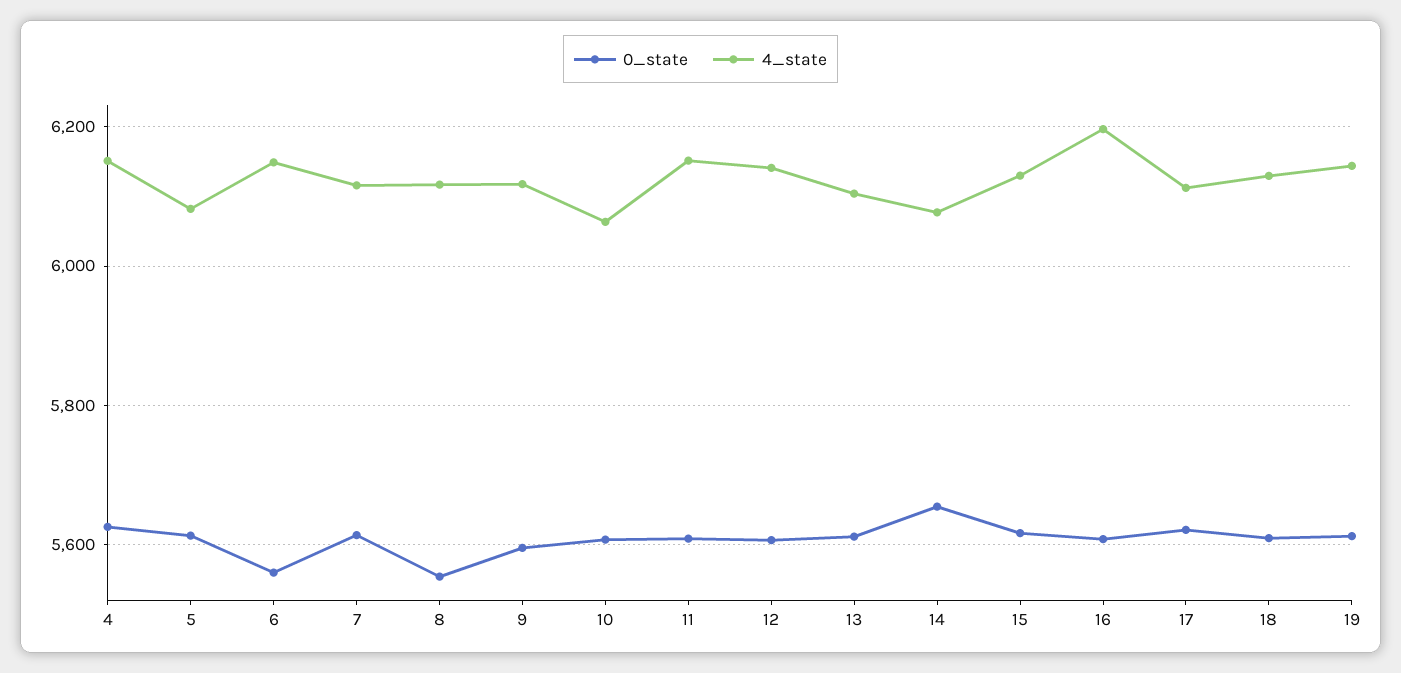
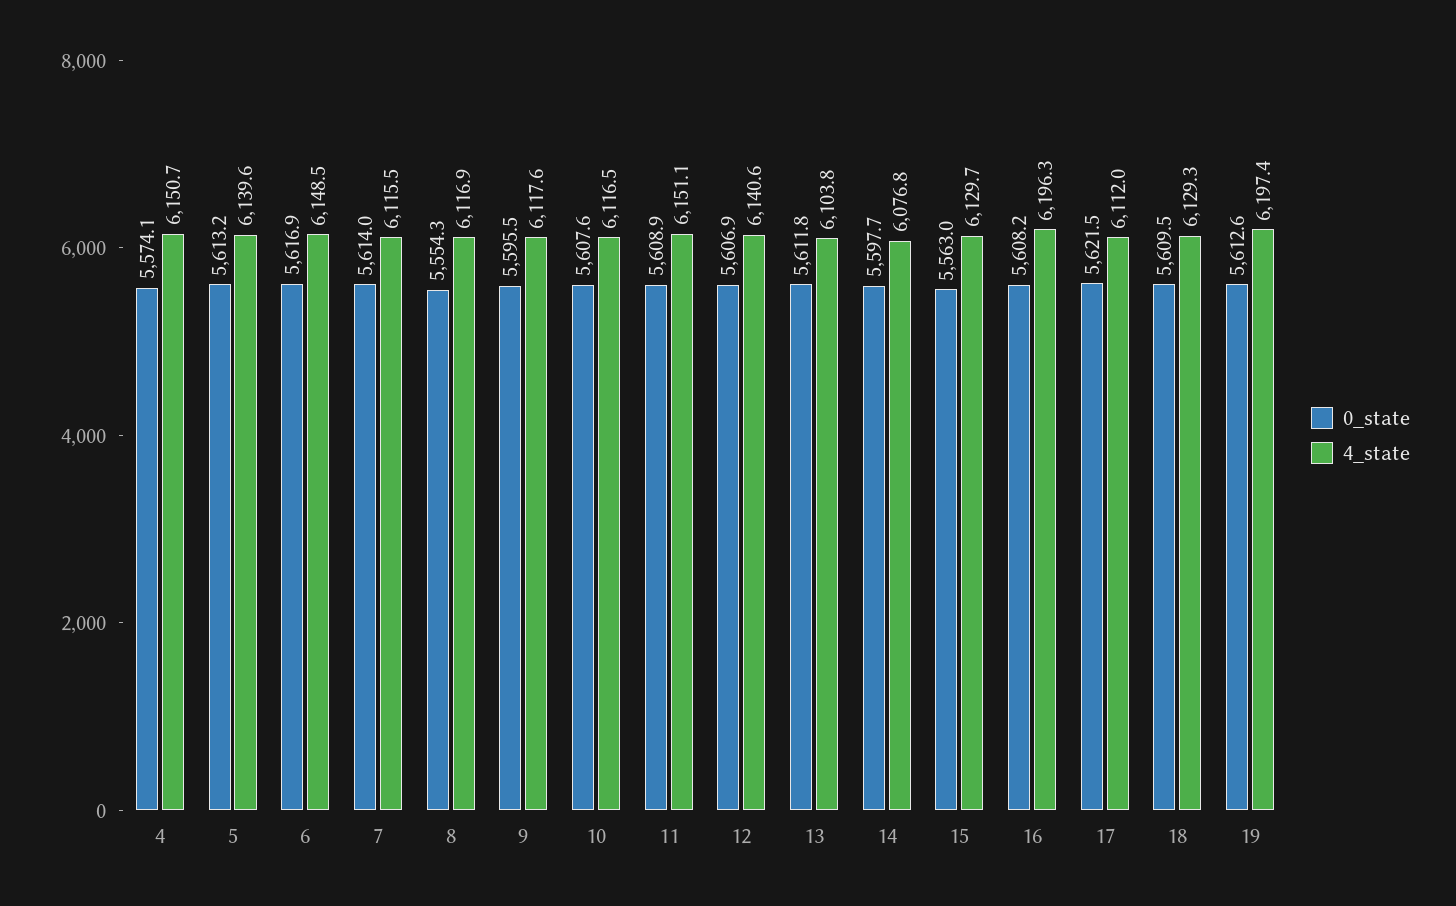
0_state, 4: 5620 -> 5574.1
4_state, 5: 6080 -> 6139.6
0_state, 6: 5560 -> 5616.9
4_state, 10: 6060 -> 6116.5
0_state, 14: 5660 -> 5597.7
0_state, 15: 5620 -> 5563
4_state, 19: 6140 -> 6197.4

